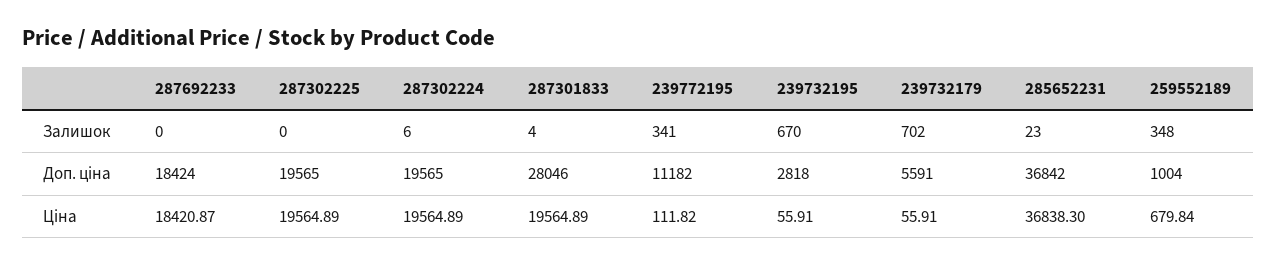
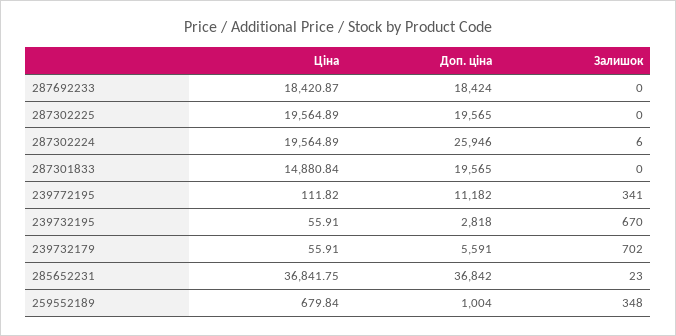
287301833, Залишок: 4 -> 0
287302224, Доп. ціна: 19565 -> 25946
287301833, Доп. ціна: 28046 -> 19565
287301833, Ціна: 19564.89 -> 14880.84
285652231, Ціна: 36838.3 -> 36841.75

